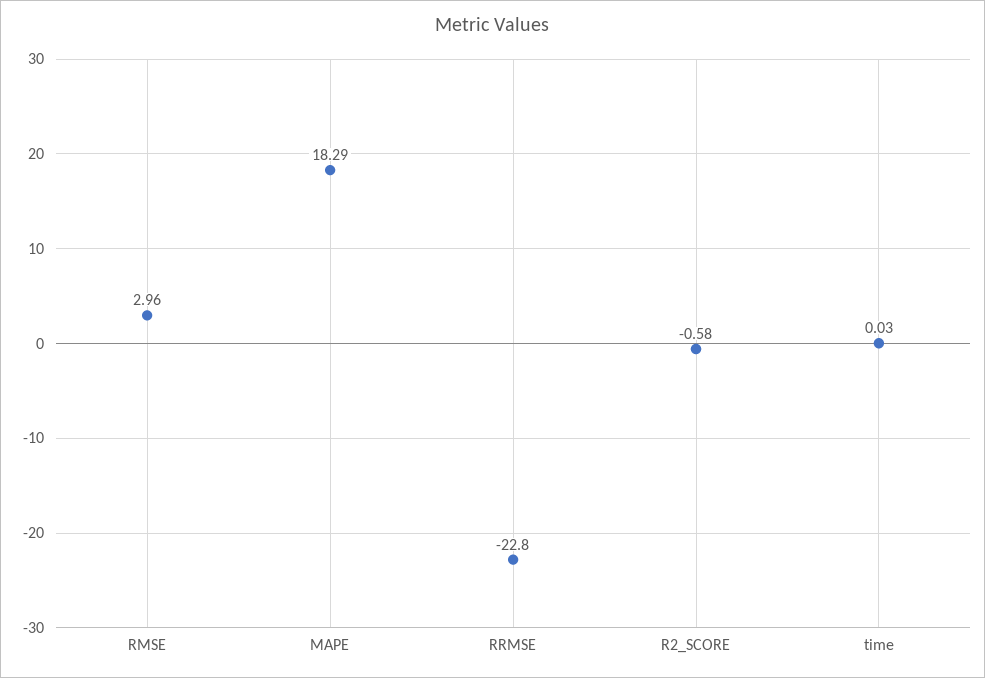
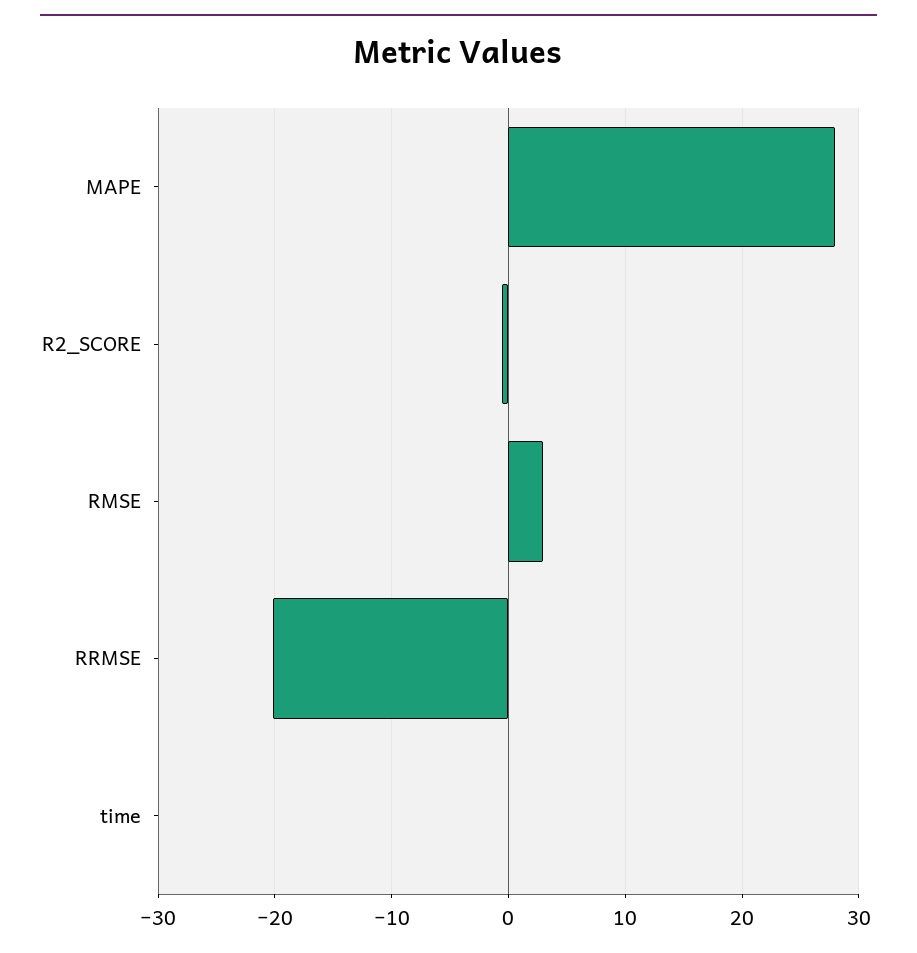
MAPE: 18.29 -> 28
RRMSE: -22.8 -> -20

